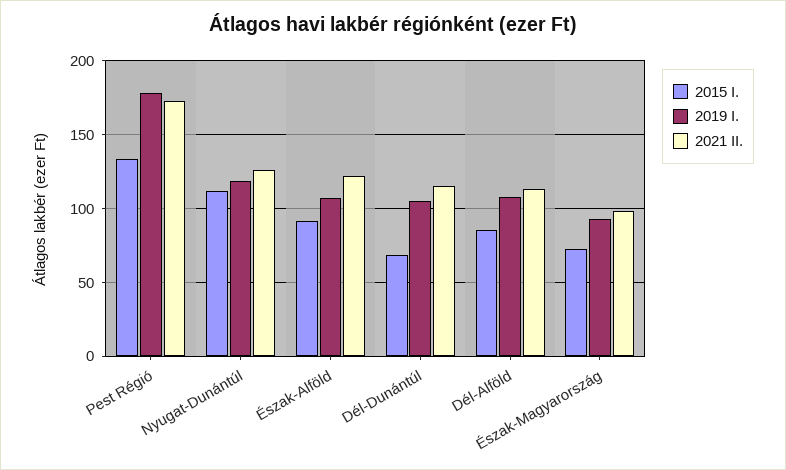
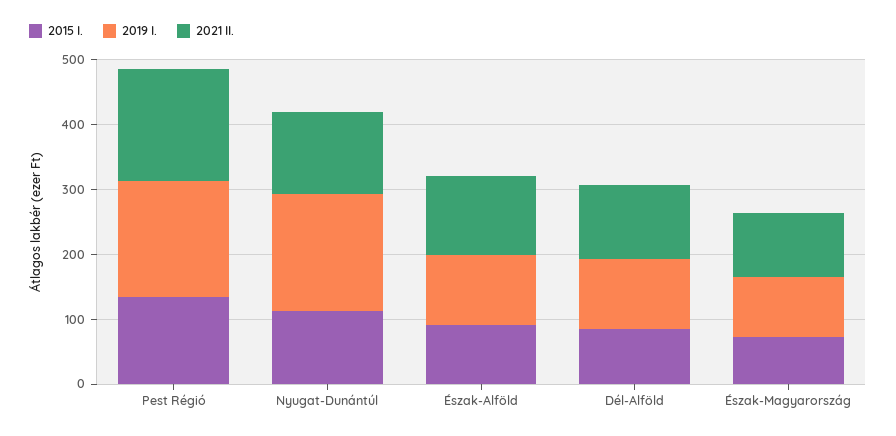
2019 I., Nyugat-Dunántúl: 120 -> 180
2015 I., Dél-Dunántúl: 70 -> none
2019 I., Dél-Dunántúl: 105 -> none
2021 II., Dél-Dunántúl: 115 -> none

